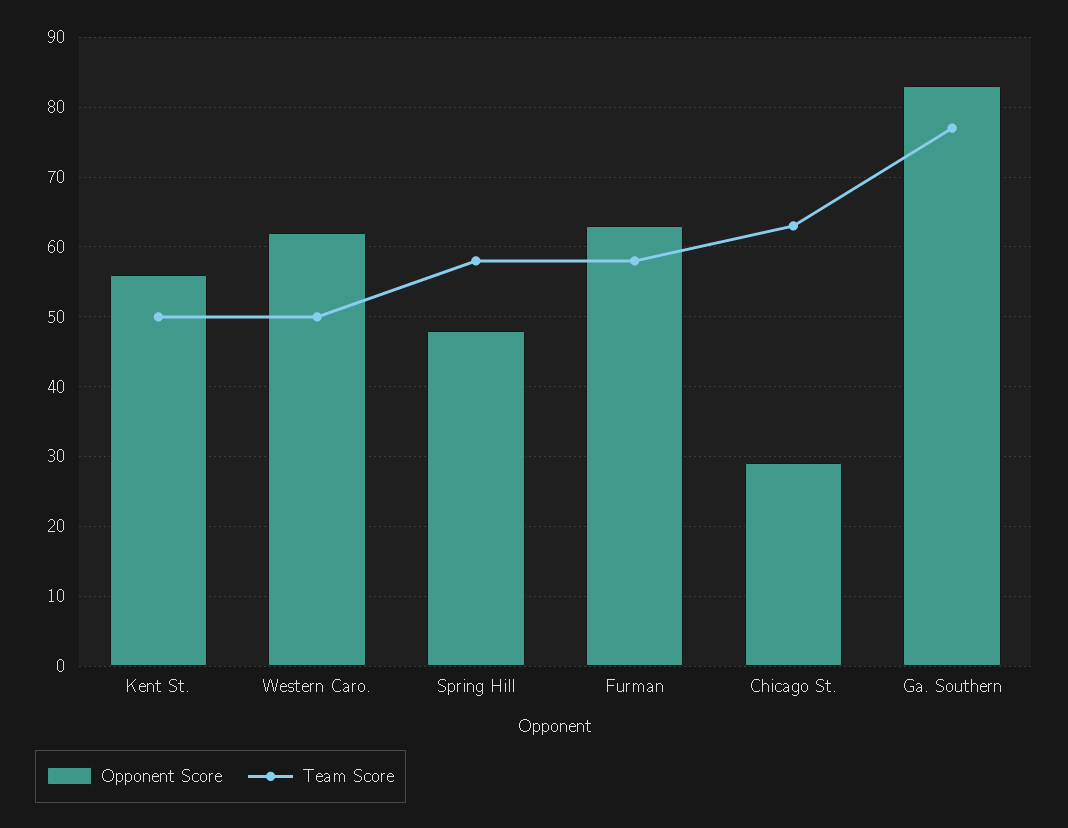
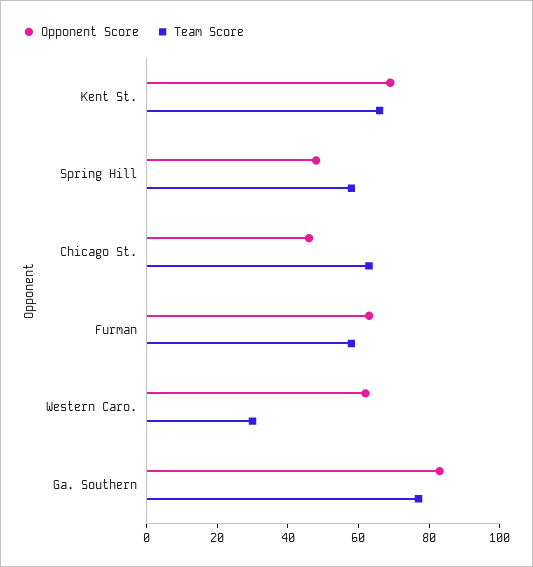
Opponent Score, Kent St.: 56 -> 70
Team Score, Kent St.: 50 -> 65
Team Score, Western Caro.: 50 -> 30
Opponent Score, Chicago St.: 29 -> 45

